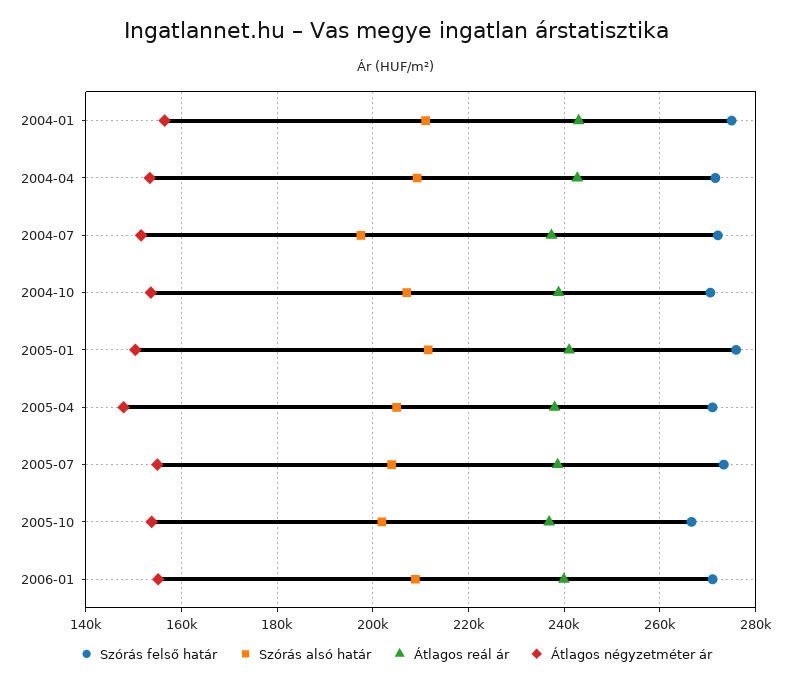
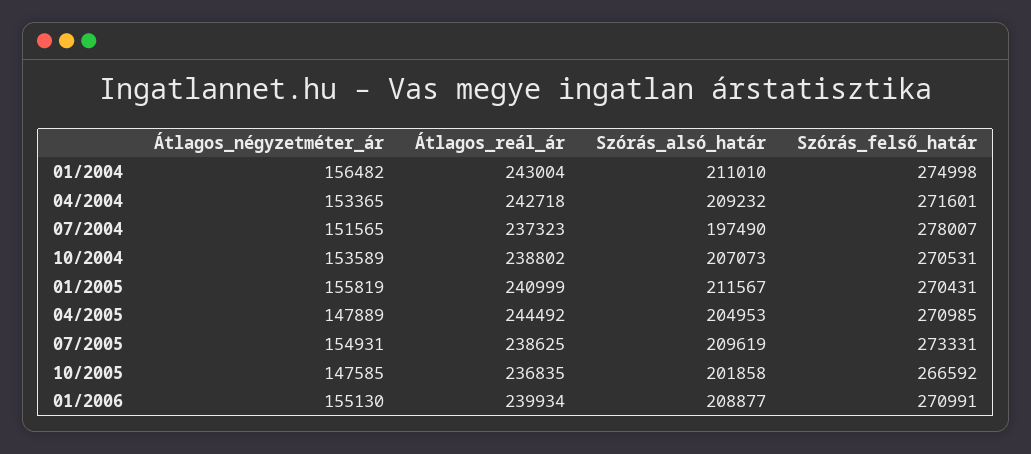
Szórás felső határ, 2004-07: 272000 -> 278007
Szórás felső határ, 2005-01: 276000 -> 270431
Átlagos négyzetméter ár, 2005-01: 150000 -> 155819
Átlagos reál ár, 2005-04: 238000 -> 244492
Szórás alsó határ, 2005-07: 204000 -> 209619
Átlagos négyzetméter ár, 2005-10: 154000 -> 147585

